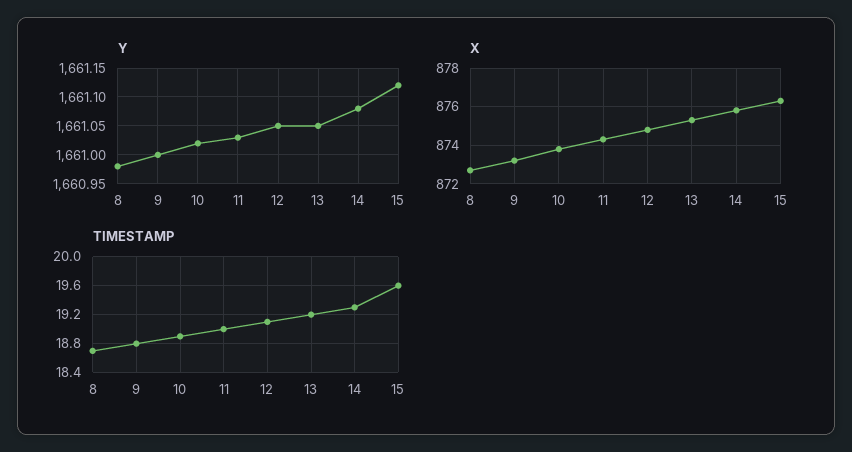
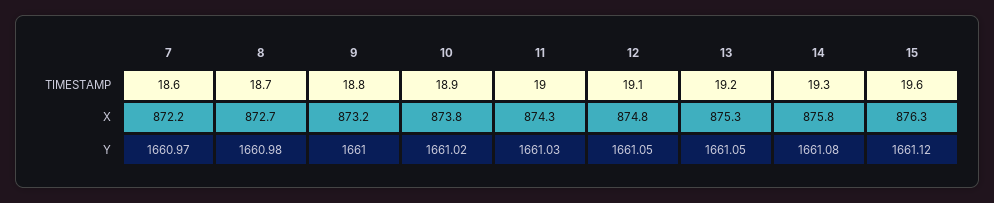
TIMESTAMP, 7: none -> 18.6
X, 7: none -> 872.2
Y, 7: none -> 1660.97

